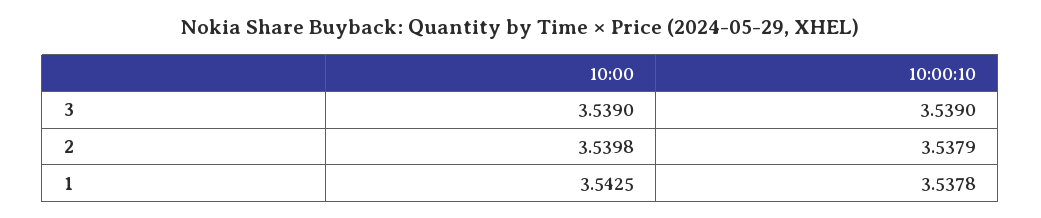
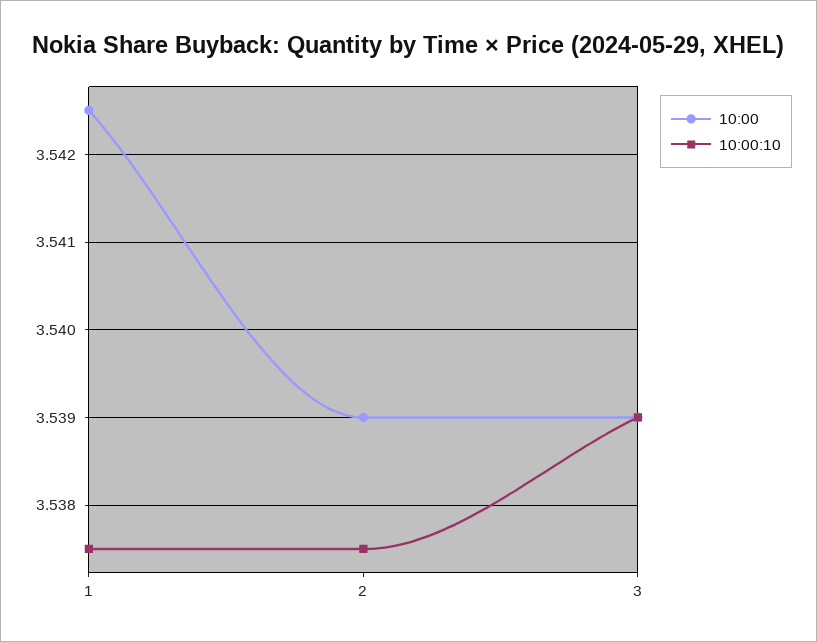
10:00, 2: 3.5398 -> 3.539
10:00:10, 2: 3.5379 -> 3.5375
10:00:10, 1: 3.5378 -> 3.5375

